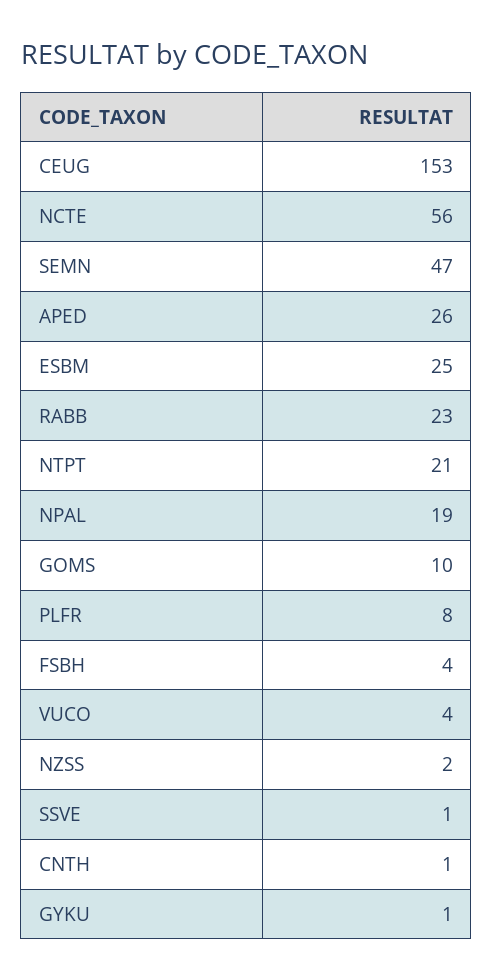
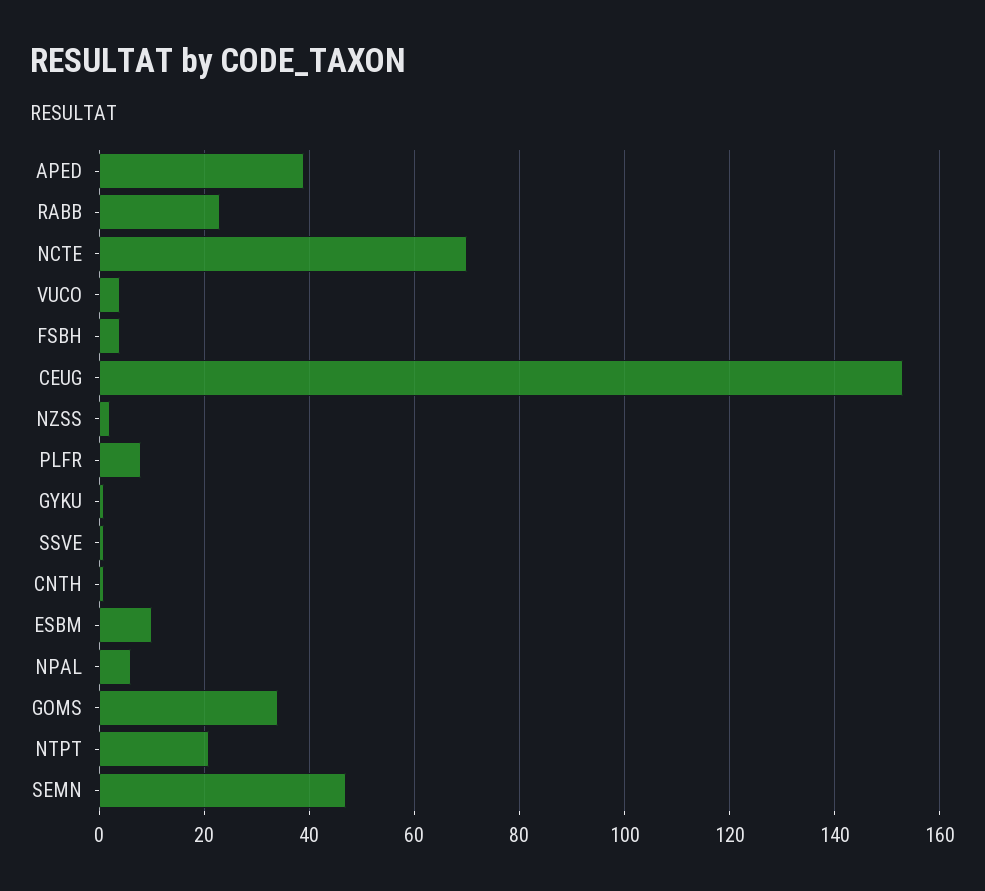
NCTE: 56 -> 70
APED: 26 -> 40
ESBM: 25 -> 10
NPAL: 19 -> 5
GOMS: 10 -> 35

